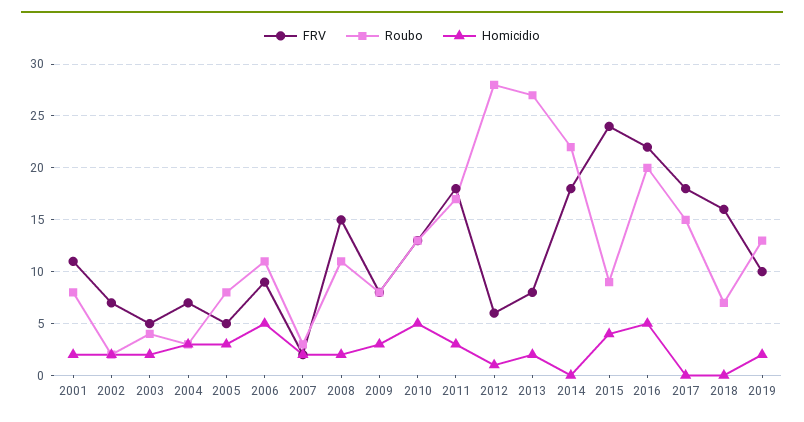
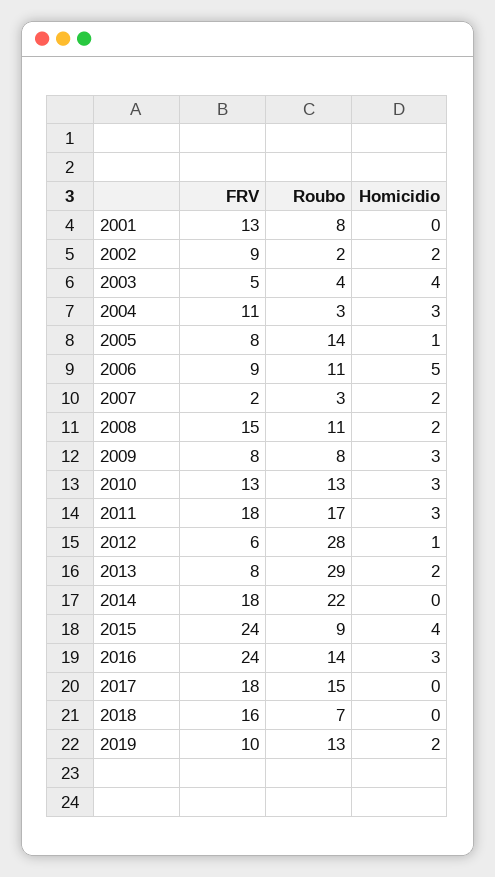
FRV, 2001: 11 -> 13
Homicidio, 2001: 2 -> 0
FRV, 2002: 7 -> 9
Homicidio, 2003: 2 -> 4
FRV, 2004: 7 -> 11
FRV, 2005: 5 -> 8
Roubo, 2005: 8 -> 14
Homicidio, 2005: 3 -> 1
Homicidio, 2010: 5 -> 3
Roubo, 2013: 27 -> 29
FRV, 2016: 22 -> 24
Roubo, 2016: 20 -> 14
Homicidio, 2016: 5 -> 3

